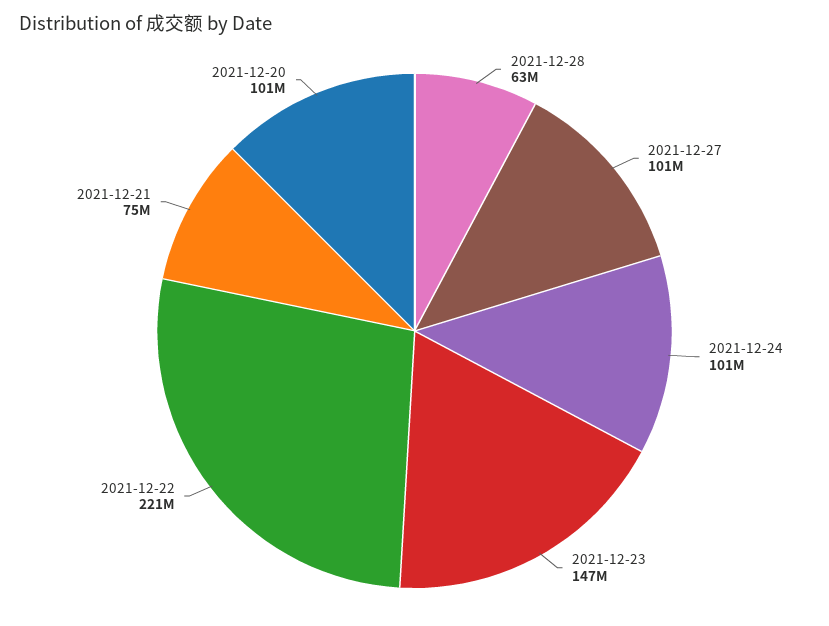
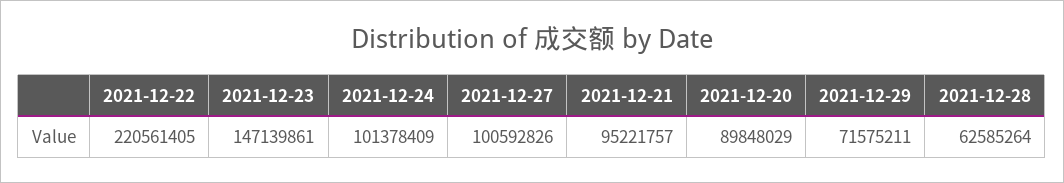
2021-12-21: 75000000 -> 95221757
2021-12-20: 101000000 -> 89848029
2021-12-29: none -> 71575211

